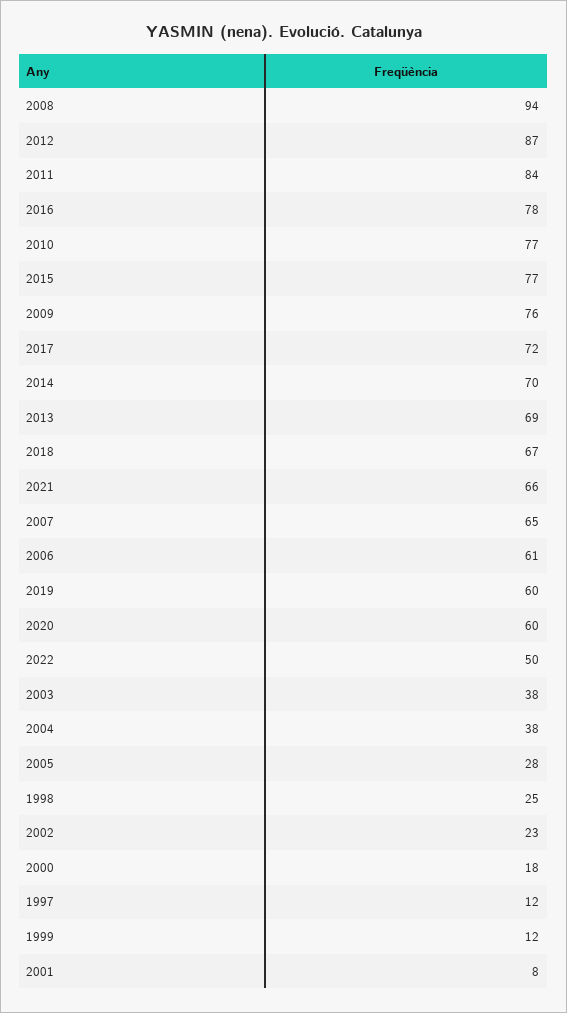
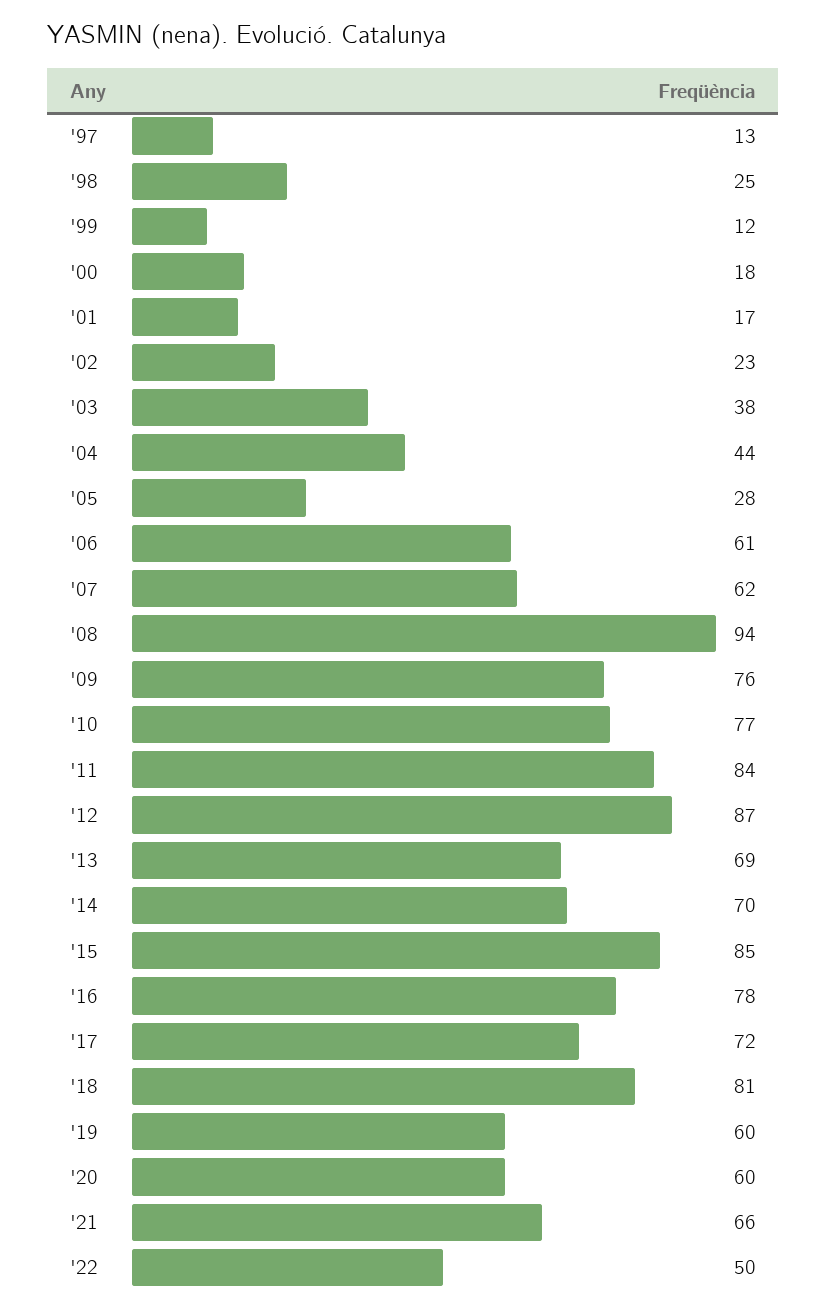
2015: 77 -> 85
2018: 67 -> 81
2007: 65 -> 62
2004: 38 -> 44
1997: 12 -> 13
2001: 8 -> 17

